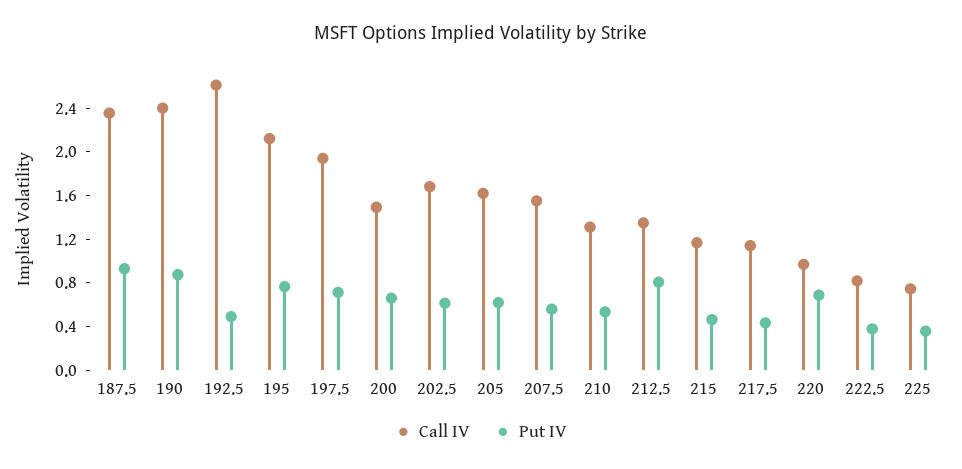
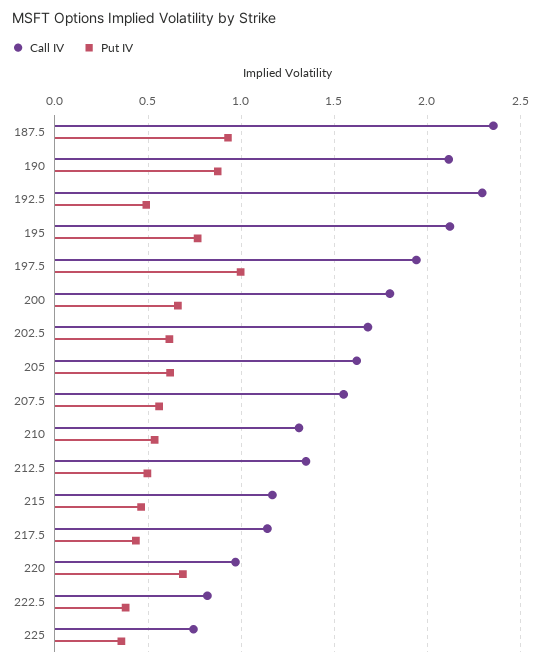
Call IV, 190: 2.4 -> 2.1
Call IV, 192.5: 2.6 -> 2.3
Put IV, 197.5: 0.7 -> 1
Call IV, 200: 1.5 -> 1.8
Put IV, 212.5: 0.8 -> 0.5

